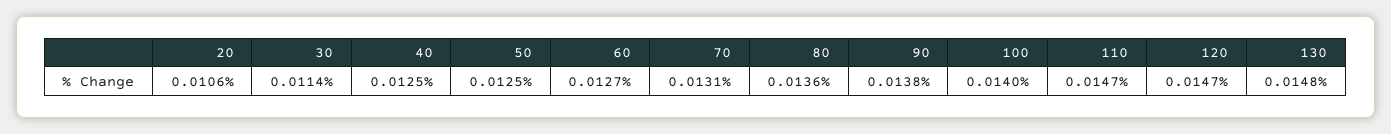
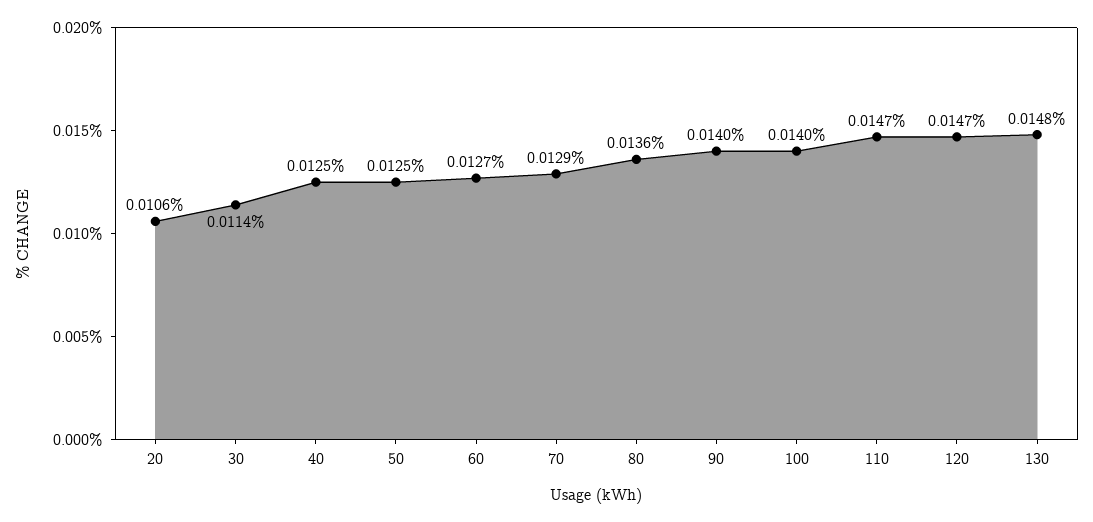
70: 0.0131 -> 0.0129
90: 0.0138 -> 0.014

